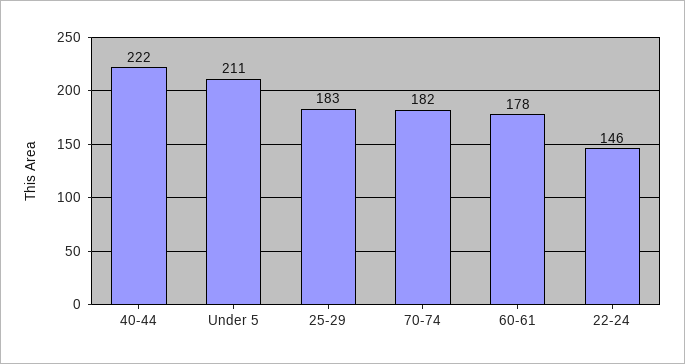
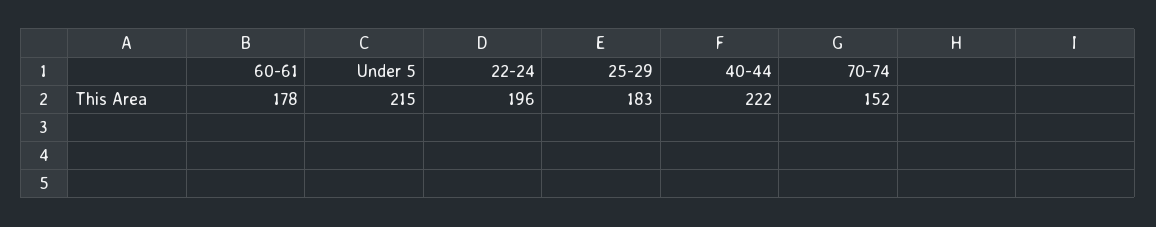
Under 5: 211 -> 215
70-74: 182 -> 152
22-24: 146 -> 196

